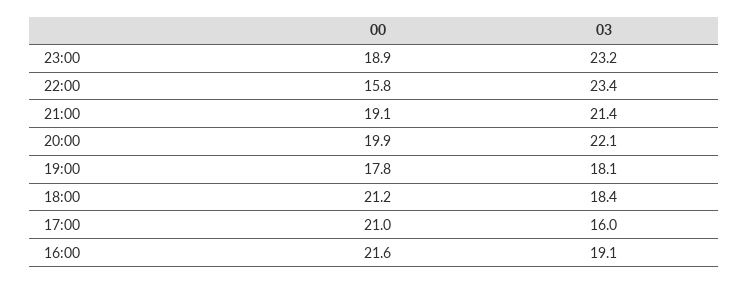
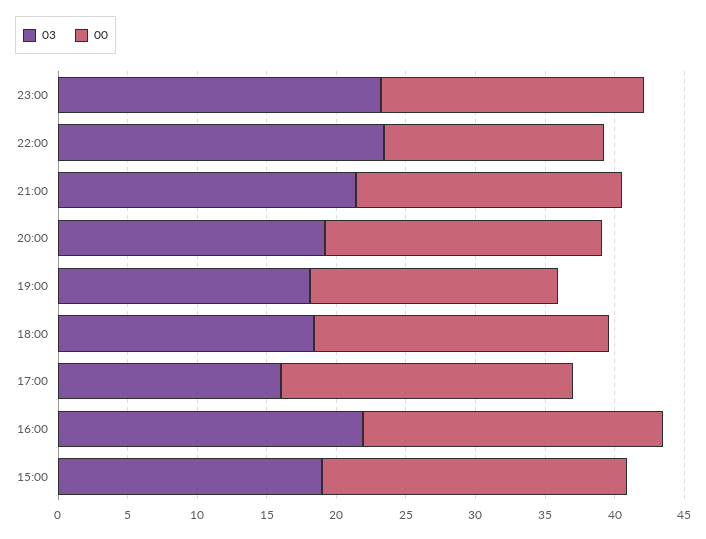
03, 20:00: 22.1 -> 19
03, 16:00: 19.1 -> 22
03, 15:00: none -> 19
00, 15:00: none -> 22

